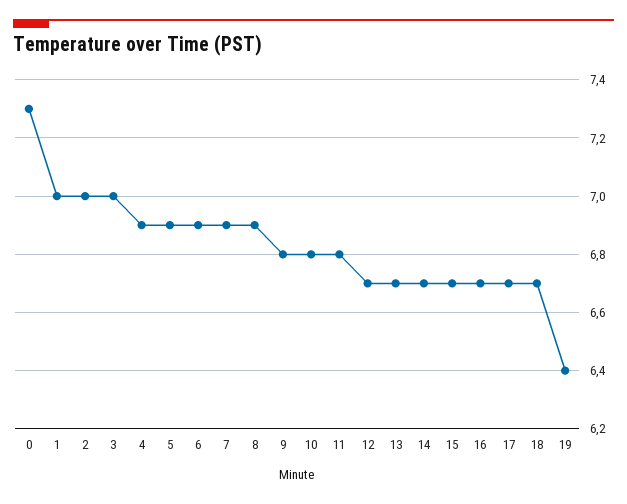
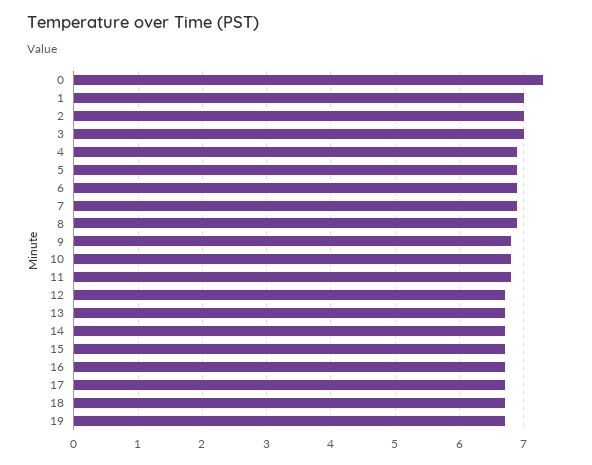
19: 6.4 -> 6.7

